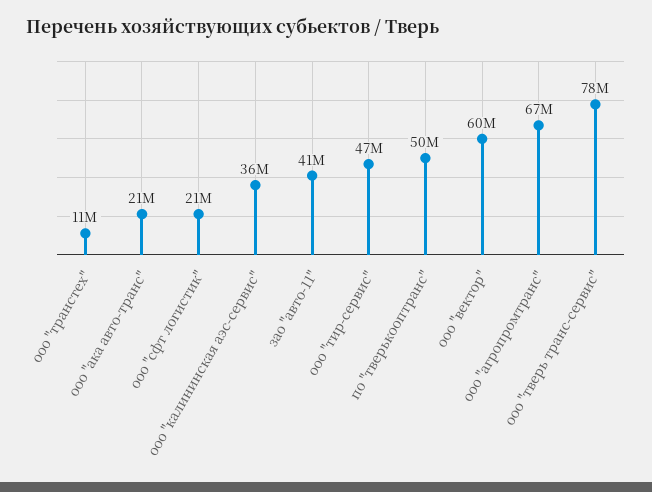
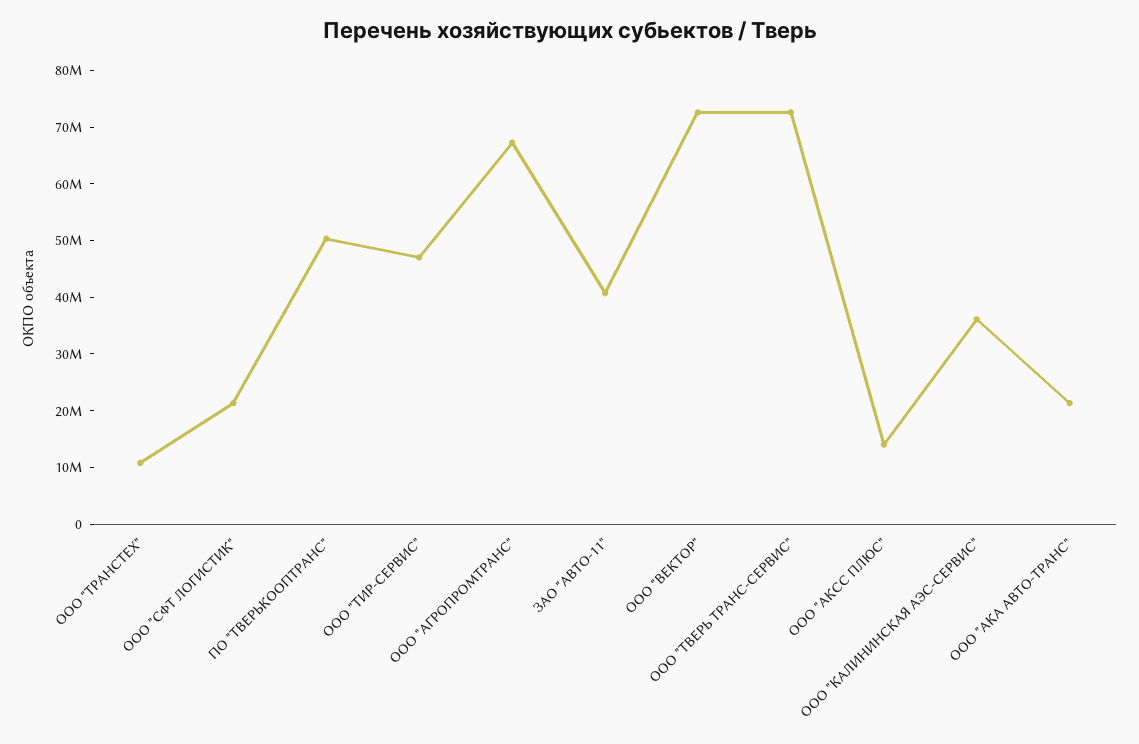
ооо "вектор": 60000000 -> 72000000
ооо "тверь транс-сервис": 78000000 -> 72000000
ООО "АКСС ПЛЮС": none -> 14000000

